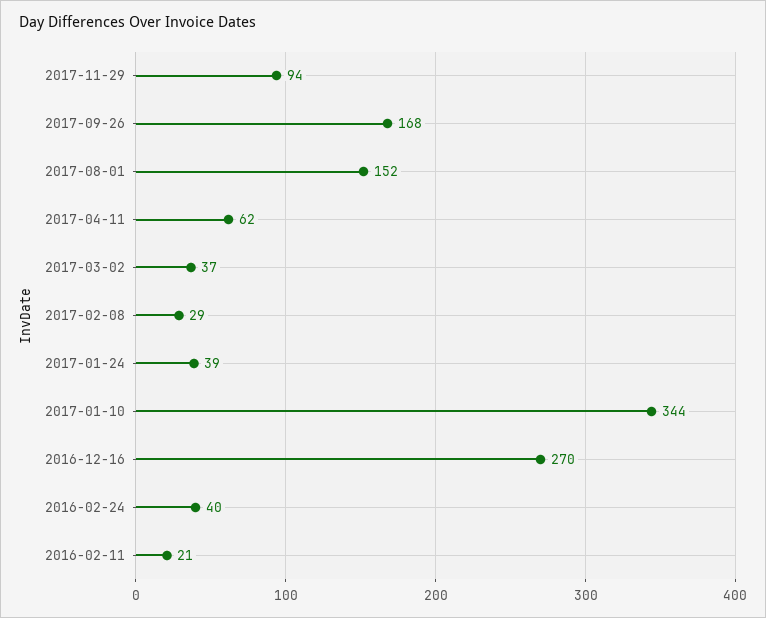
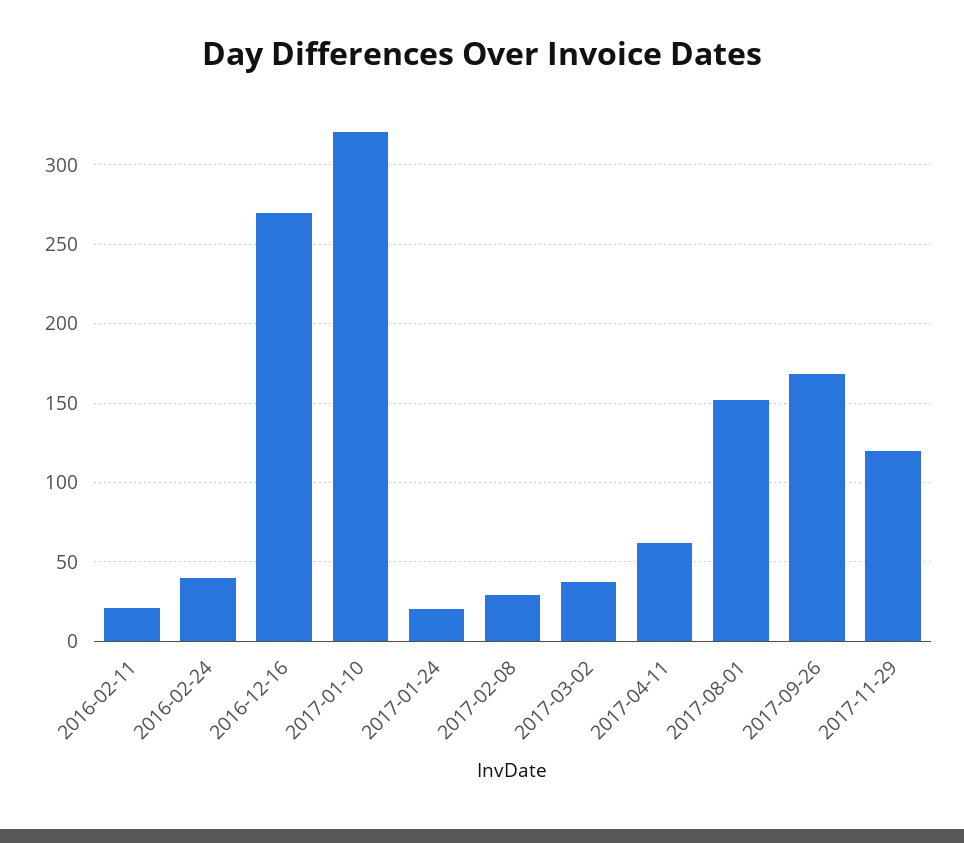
2017-11-29: 94 -> 120
2017-01-24: 39 -> 20
2017-01-10: 344 -> 320

